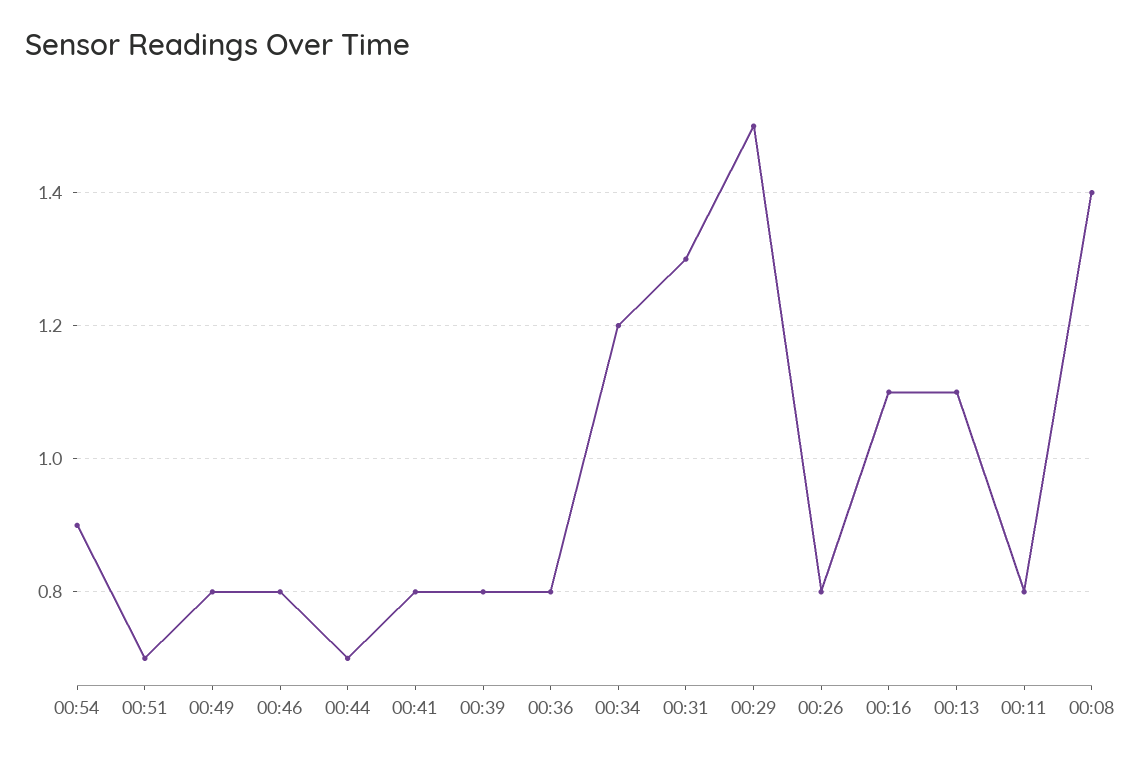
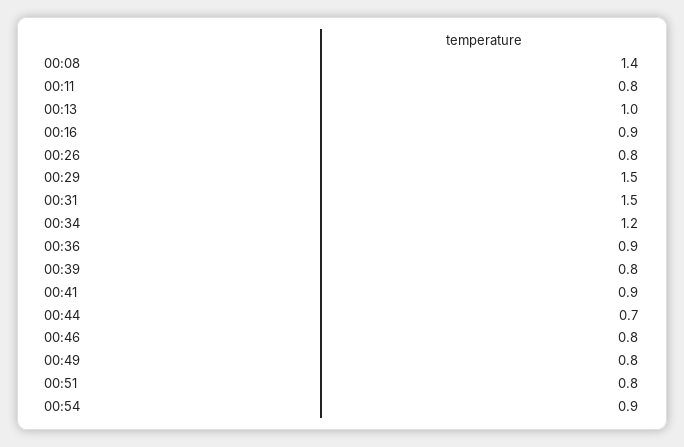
00:51: 0.7 -> 0.8
00:41: 0.8 -> 0.9
00:36: 0.8 -> 0.9
00:31: 1.3 -> 1.5
00:16: 1.1 -> 0.9
00:13: 1.1 -> 1

